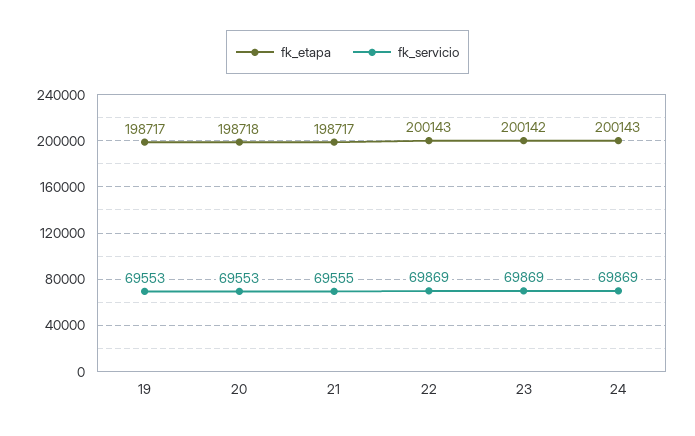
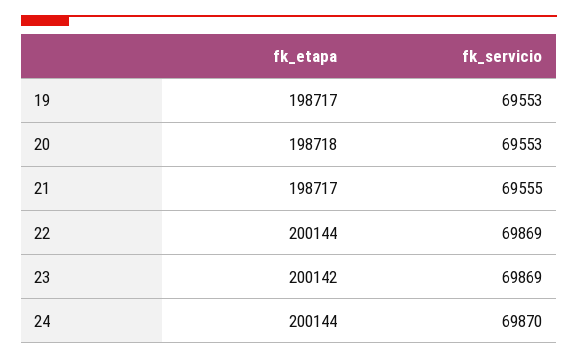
fk_etapa, 22: 200143 -> 200144
fk_etapa, 24: 200143 -> 200144
fk_servicio, 24: 69869 -> 69870

